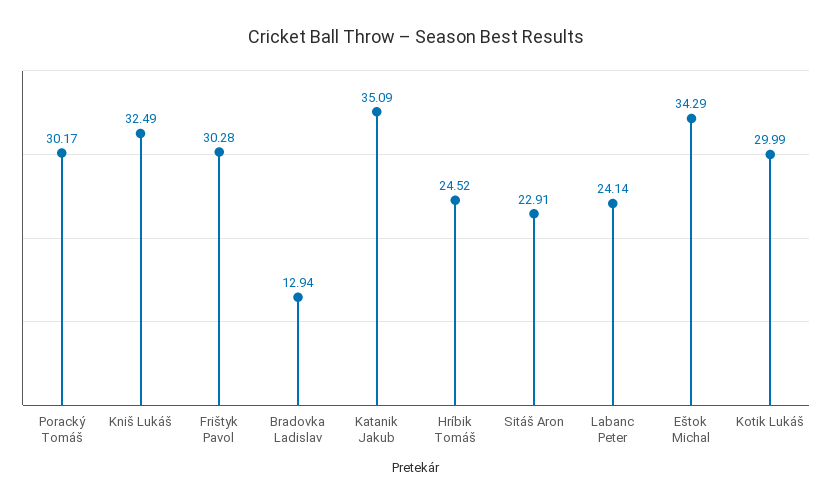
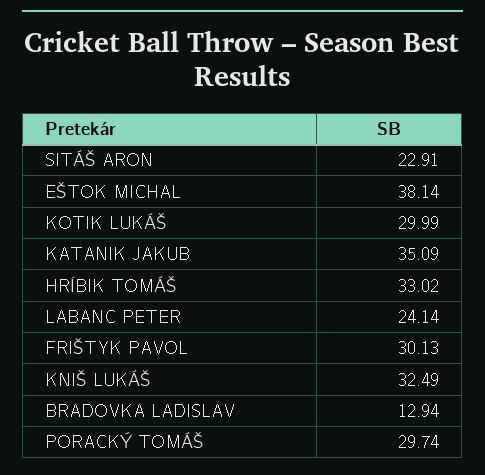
Poracký Tomáš: 30.17 -> 29.74
Frištyk Pavol: 30.28 -> 30.13
Hríbik Tomáš: 24.52 -> 33.02
Eštok Michal: 34.29 -> 38.14

